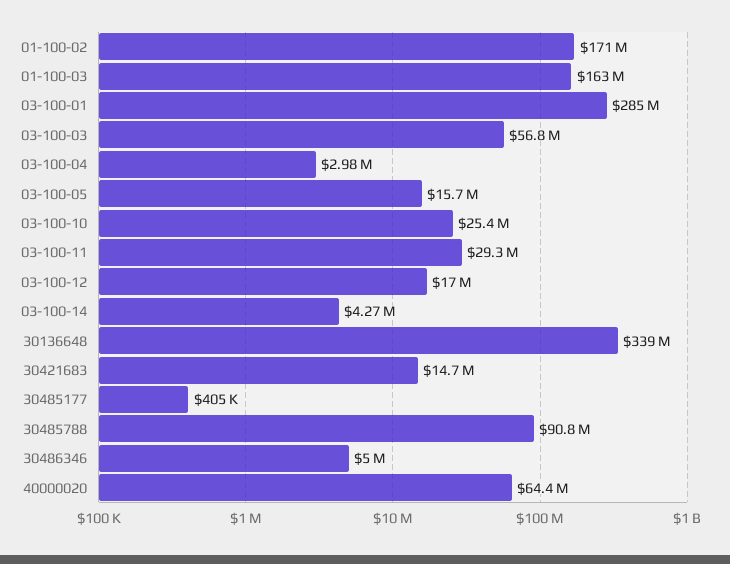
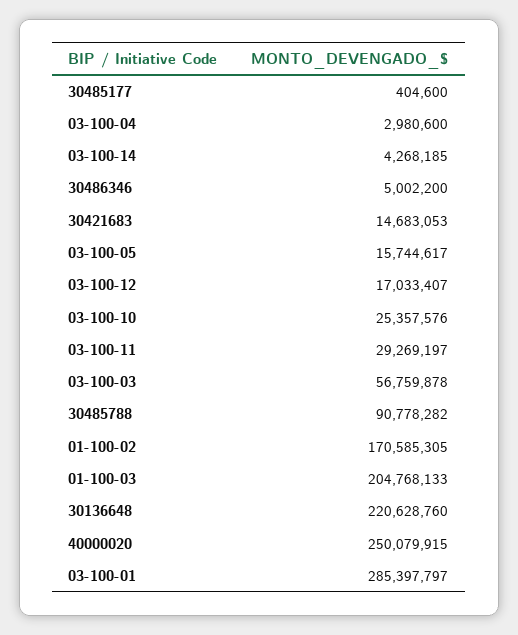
01-100-03: 163000000 -> 204768133
30136648: 339000000 -> 220628760
40000020: 64400000 -> 250079915

